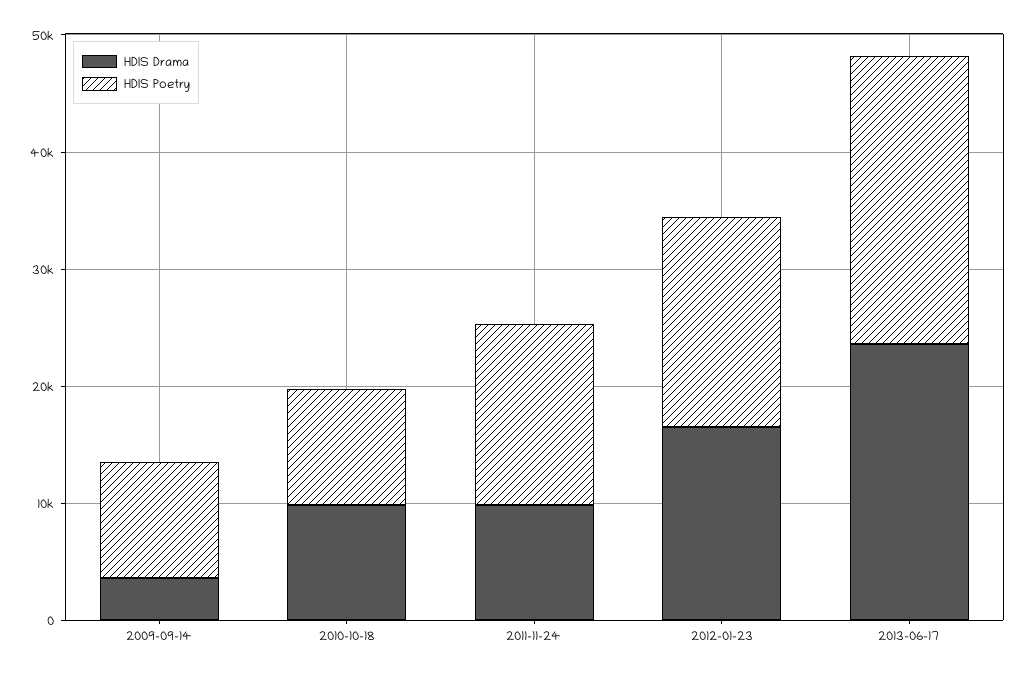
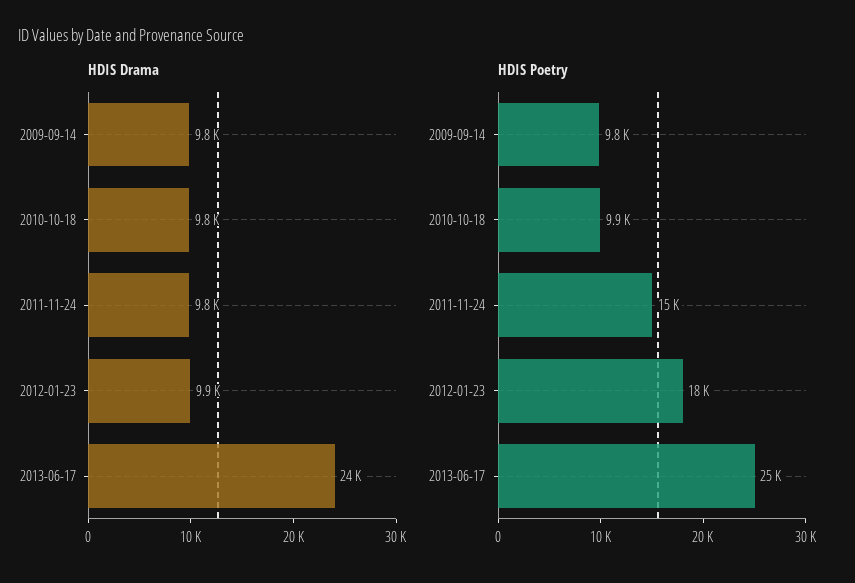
HDIS Drama, 2009-09-14: 4000 -> 9800
HDIS Drama, 2012-01-23: 16000 -> 9900

